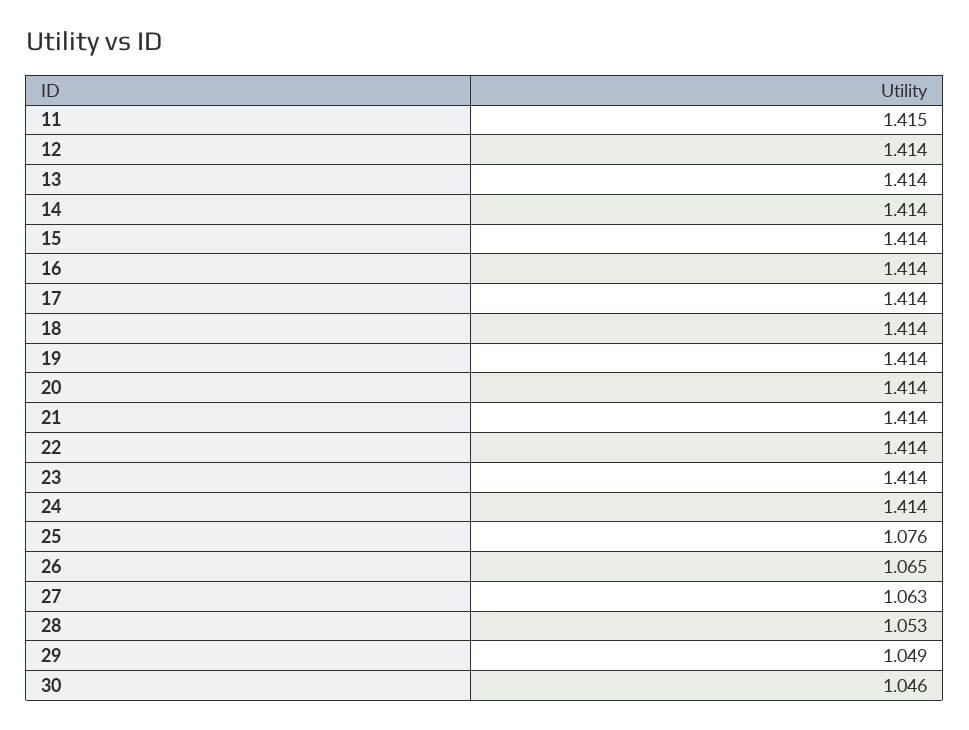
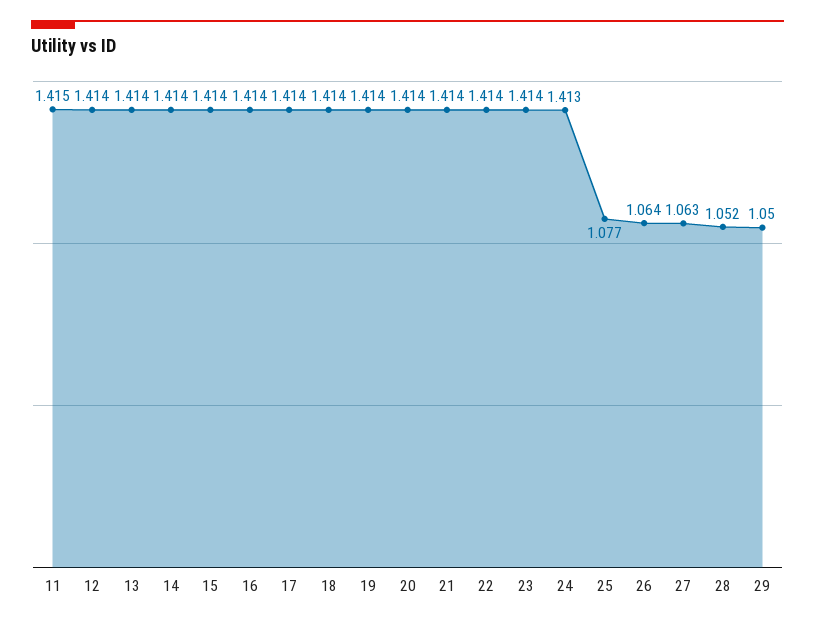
24: 1.414 -> 1.413
25: 1.076 -> 1.077
26: 1.065 -> 1.064
28: 1.053 -> 1.052
29: 1.049 -> 1.05
30: 1.046 -> none

